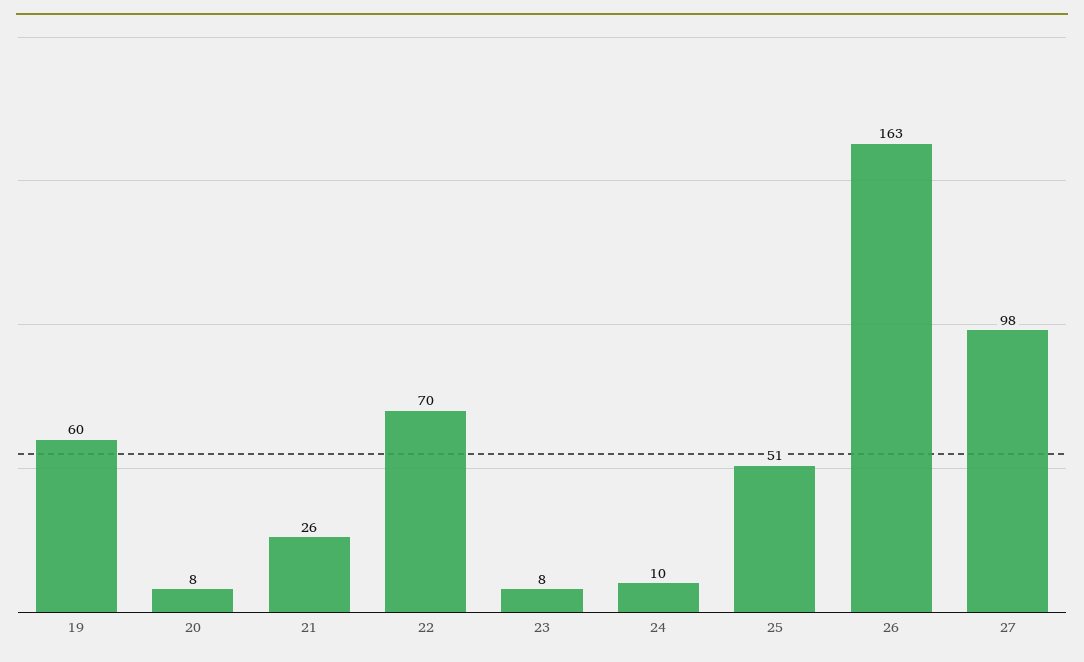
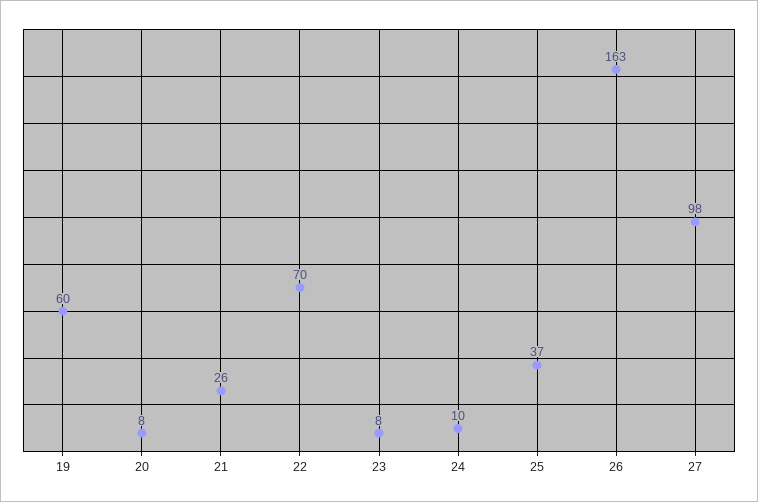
25: 51 -> 37

